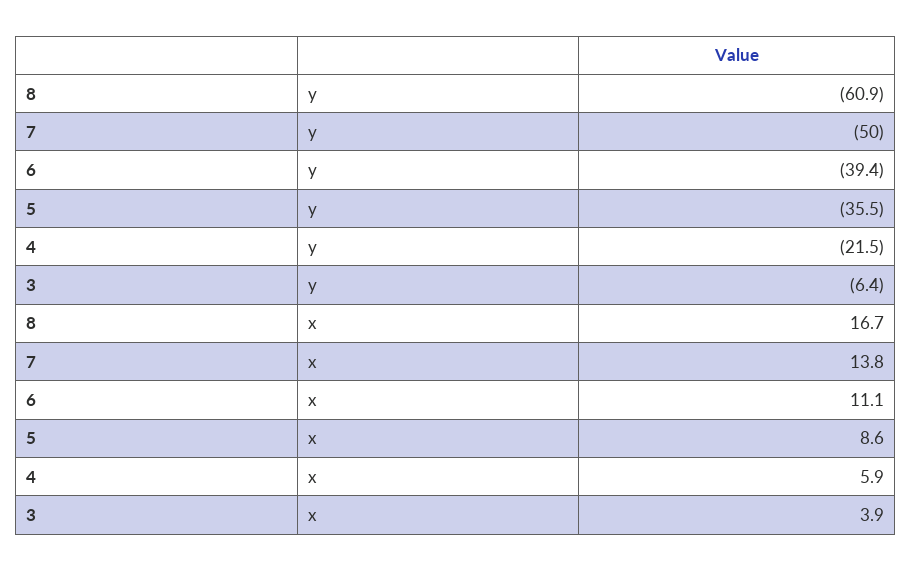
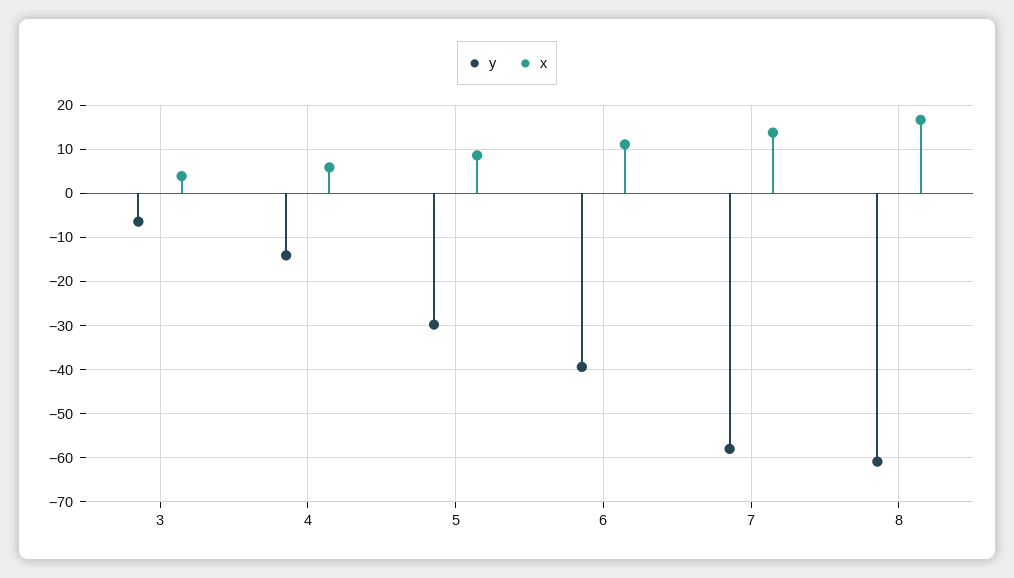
y, 7: -50 -> -58
y, 5: -35.5 -> -30
y, 4: -21.5 -> -14

